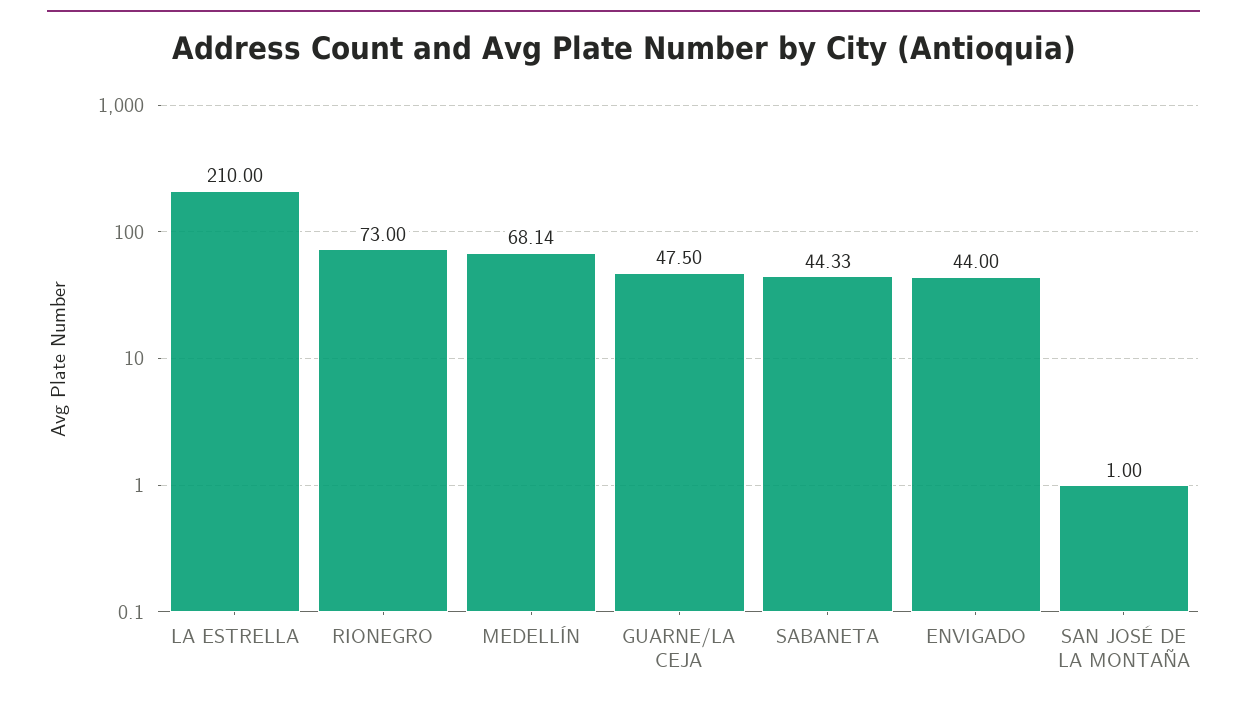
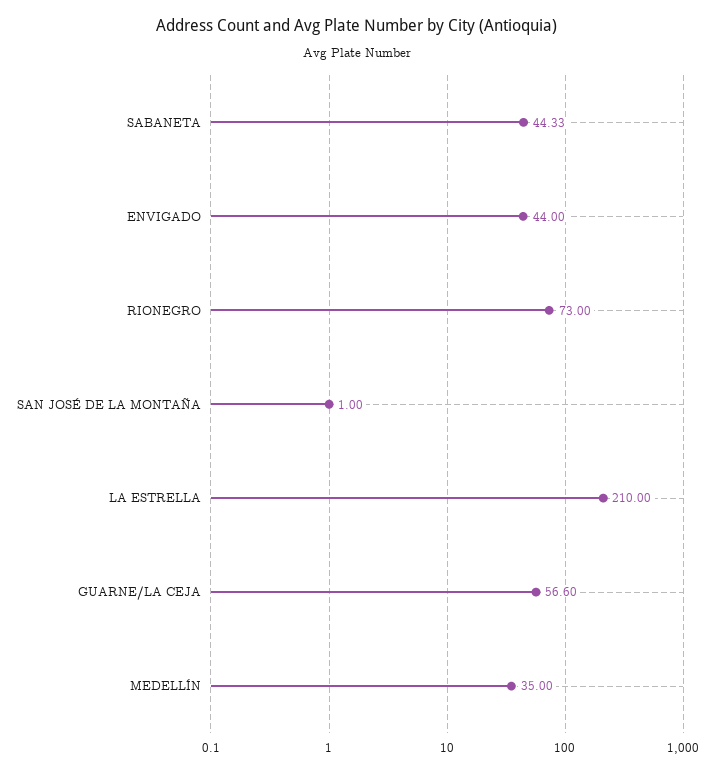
MEDELLÍN: 68.14 -> 35
GUARNE/LA CEJA: 47.5 -> 56.6

